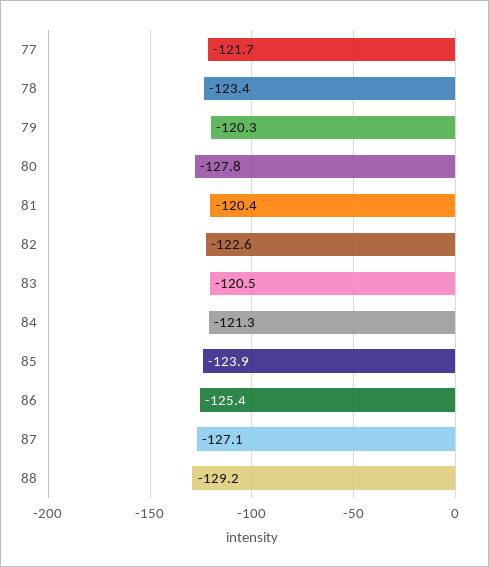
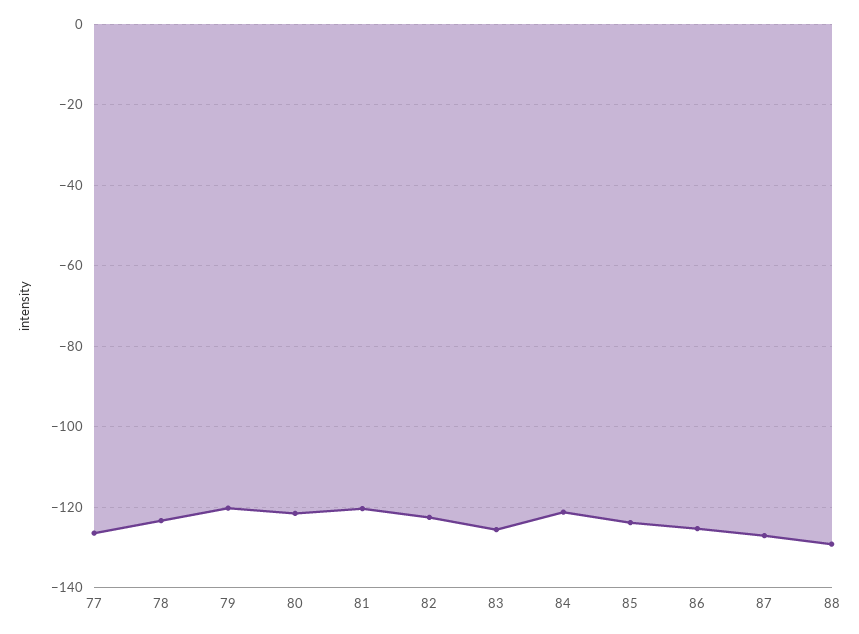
77: -121.7 -> -126
80: -127.8 -> -122
83: -120.5 -> -126

